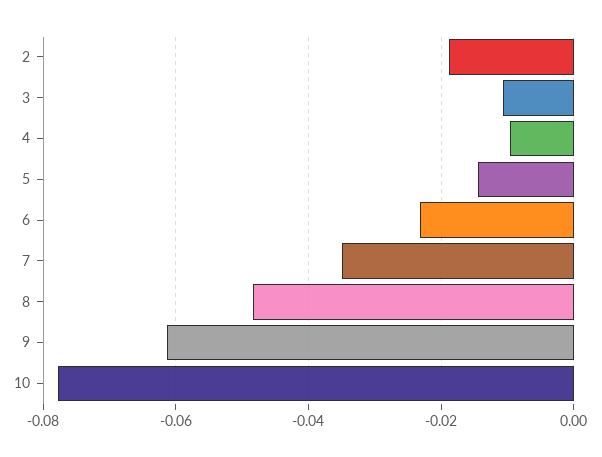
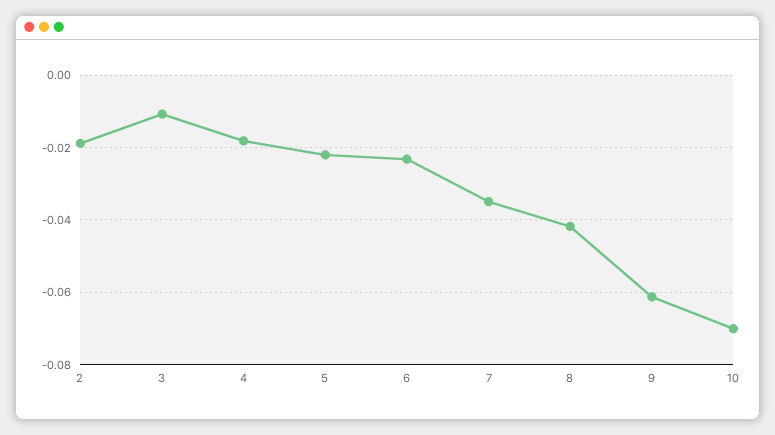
4: -0.01 -> -0.018
5: -0.014 -> -0.022
8: -0.048 -> -0.042
10: -0.078 -> -0.07

